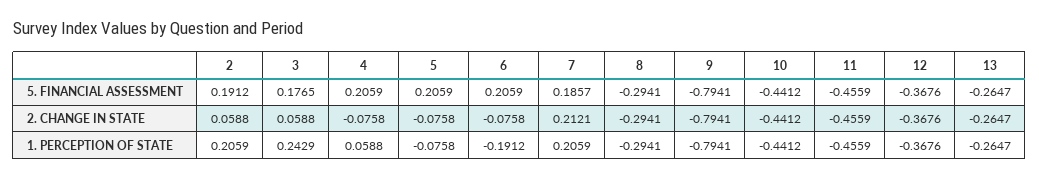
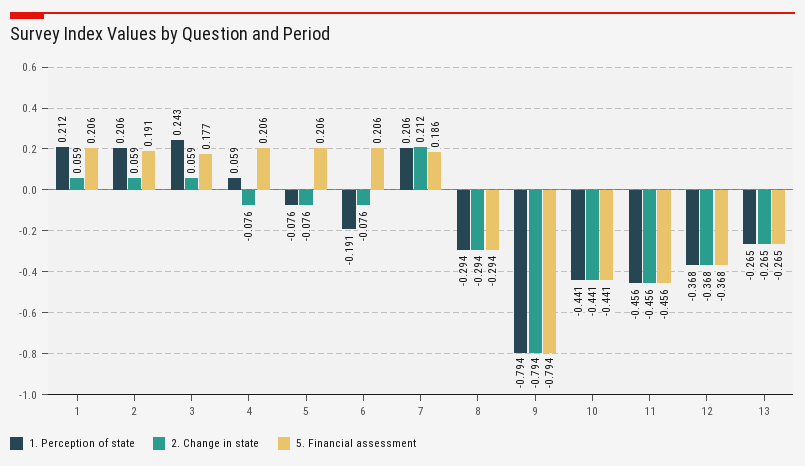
1. PERCEPTION OF STATE, 1: none -> 0.212
2. CHANGE IN STATE, 1: none -> 0.059
5. FINANCIAL ASSESSMENT, 1: none -> 0.206

